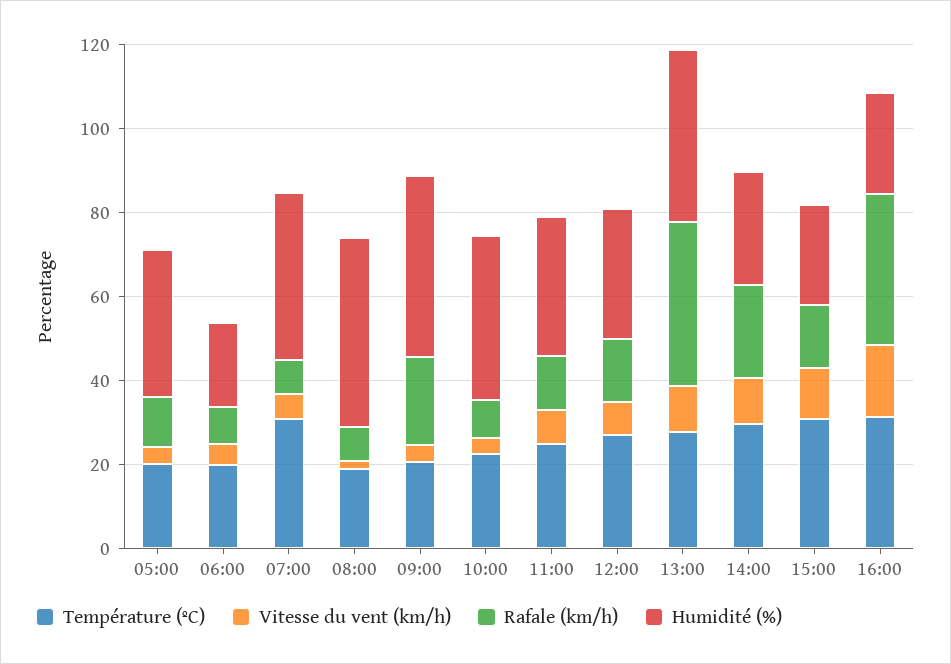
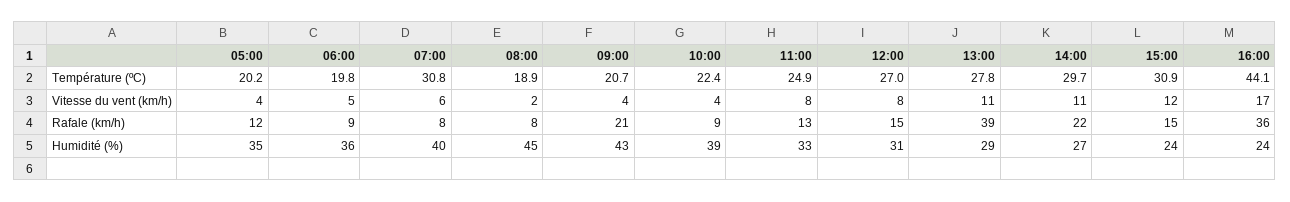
Humidité (%), 06:00: 20 -> 36
Humidité (%), 13:00: 40 -> 29
Température (ºC), 16:00: 30 -> 44.1

